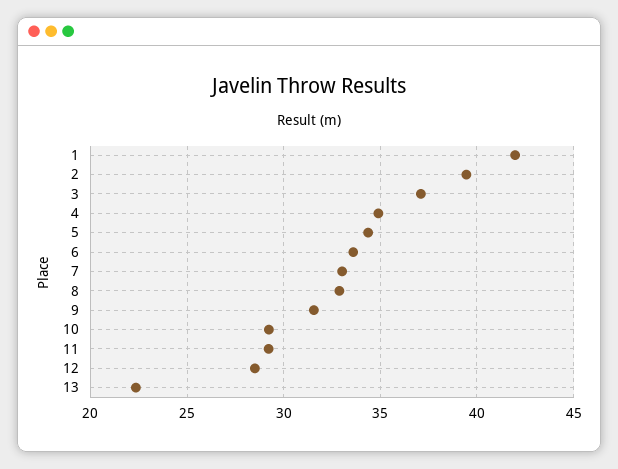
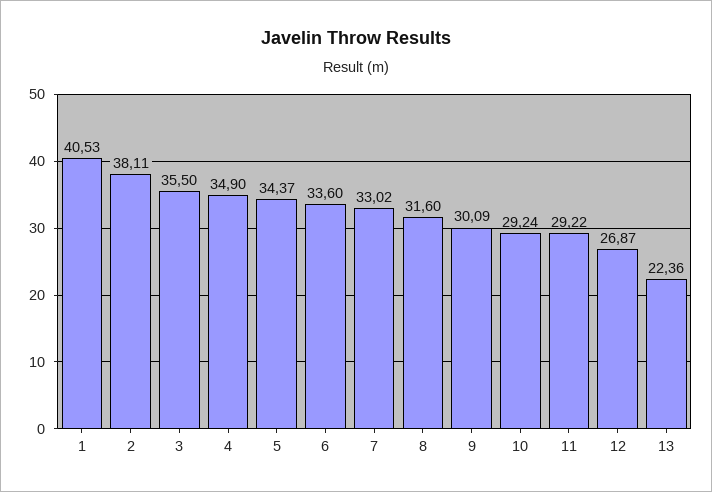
1: 42 -> 40.53
2: 39.5 -> 38.11
3: 37 -> 35.5
8: 33 -> 31.6
9: 31.5 -> 30.09
12: 28.5 -> 26.87

